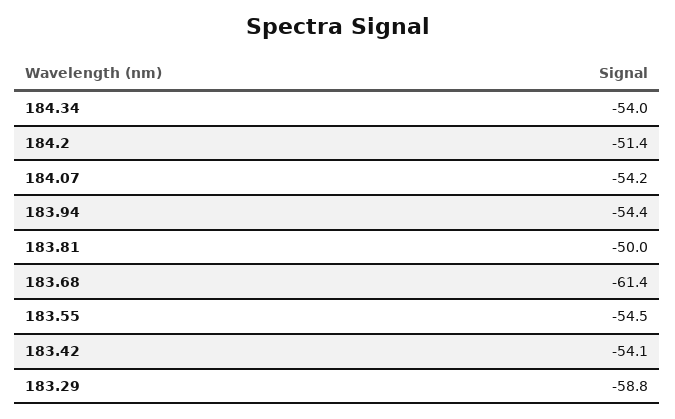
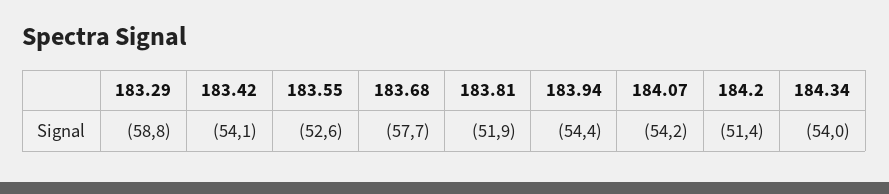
183.81: -50 -> -51.9
183.68: -61.4 -> -57.7
183.55: -54.5 -> -52.6

